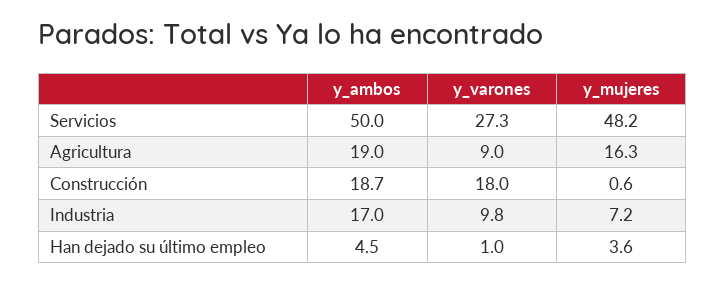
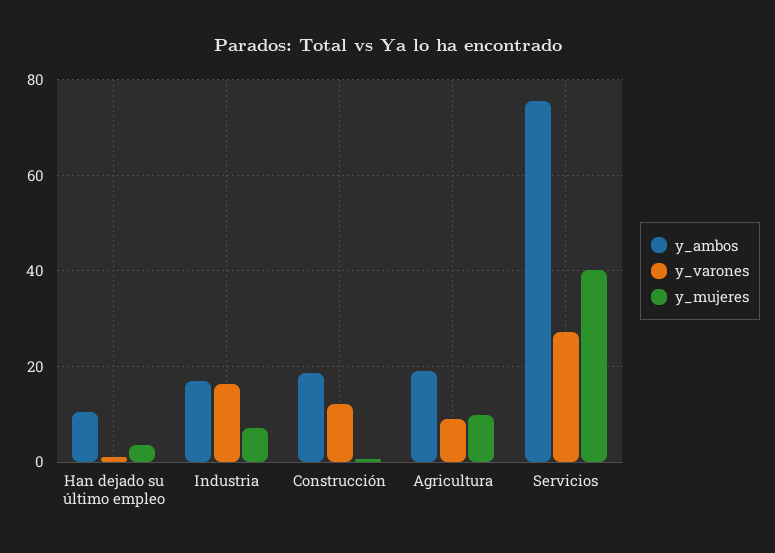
y_ambos, Servicios: 50 -> 76
y_mujeres, Servicios: 48.2 -> 40
y_mujeres, Agricultura: 16.3 -> 10
y_varones, Construcción: 18 -> 12
y_varones, Industria: 9.8 -> 16
y_ambos, Han dejado su último empleo: 4.5 -> 10

